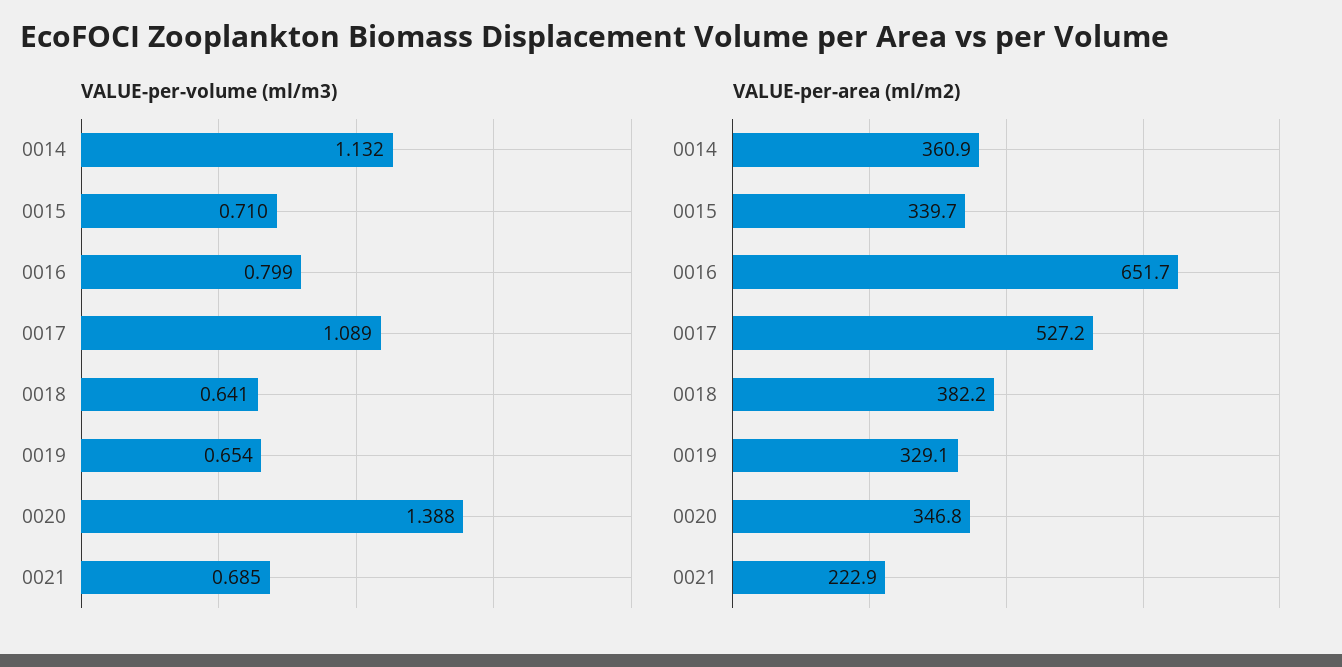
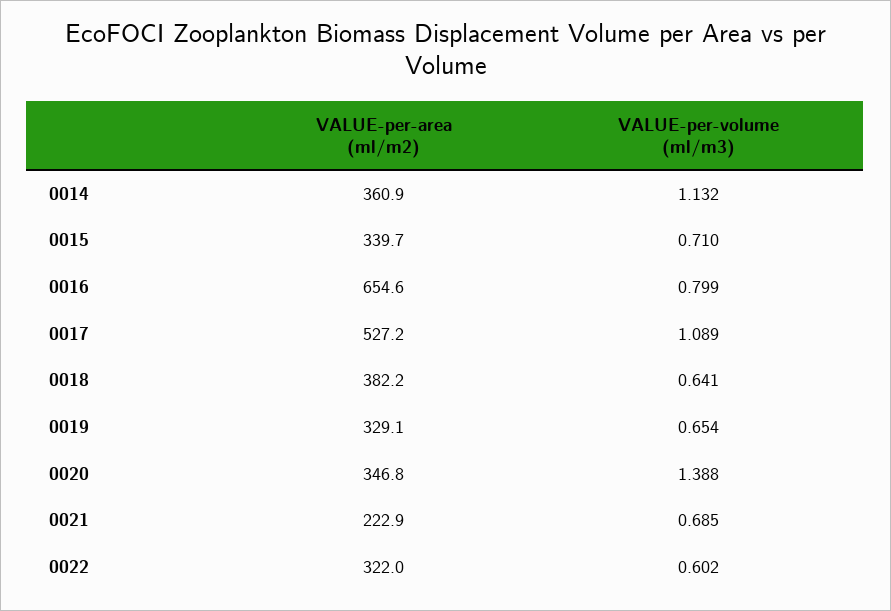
VALUE-per-area (ml/m2), 0016: 651.7 -> 654.6
VALUE-per-area (ml/m2), 0022: none -> 322
VALUE-per-volume (ml/m3), 0022: none -> 0.602

